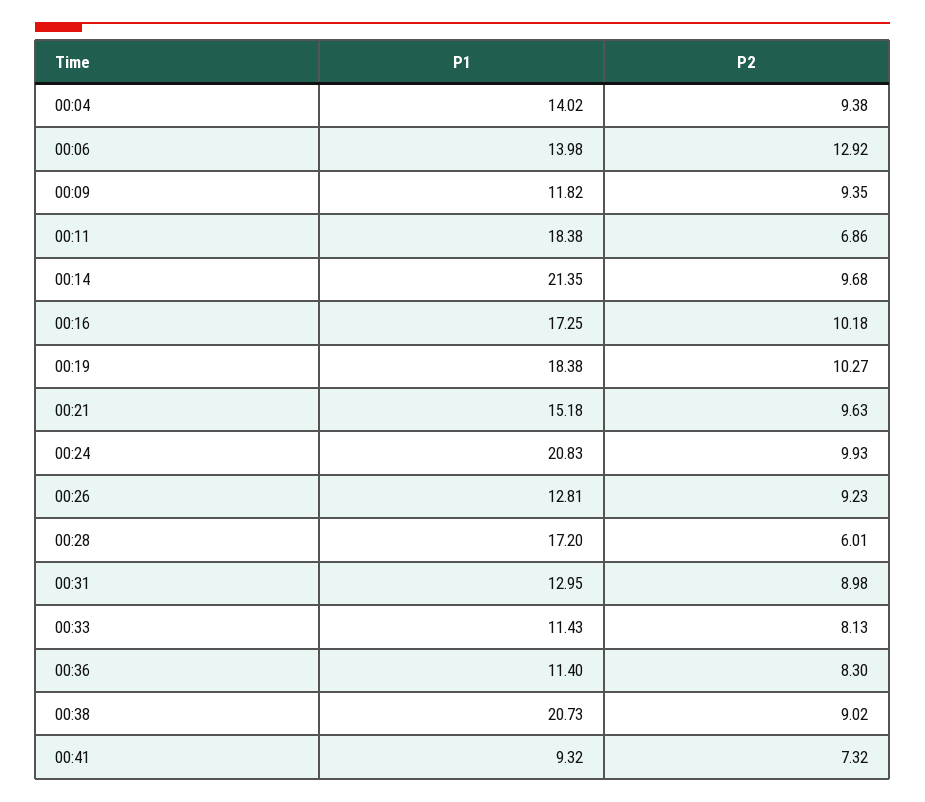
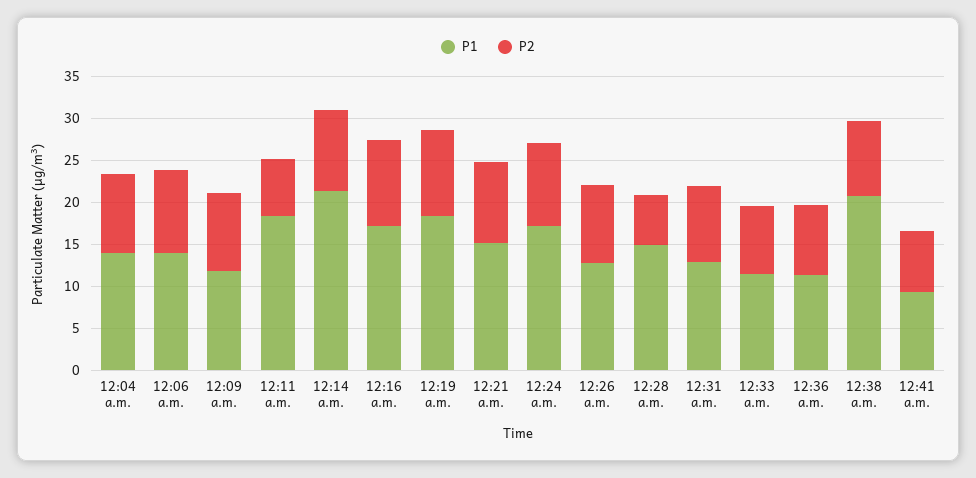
P2, 00:06: 12.92 -> 10
P1, 00:24: 20.83 -> 17
P1, 00:28: 17.2 -> 15

